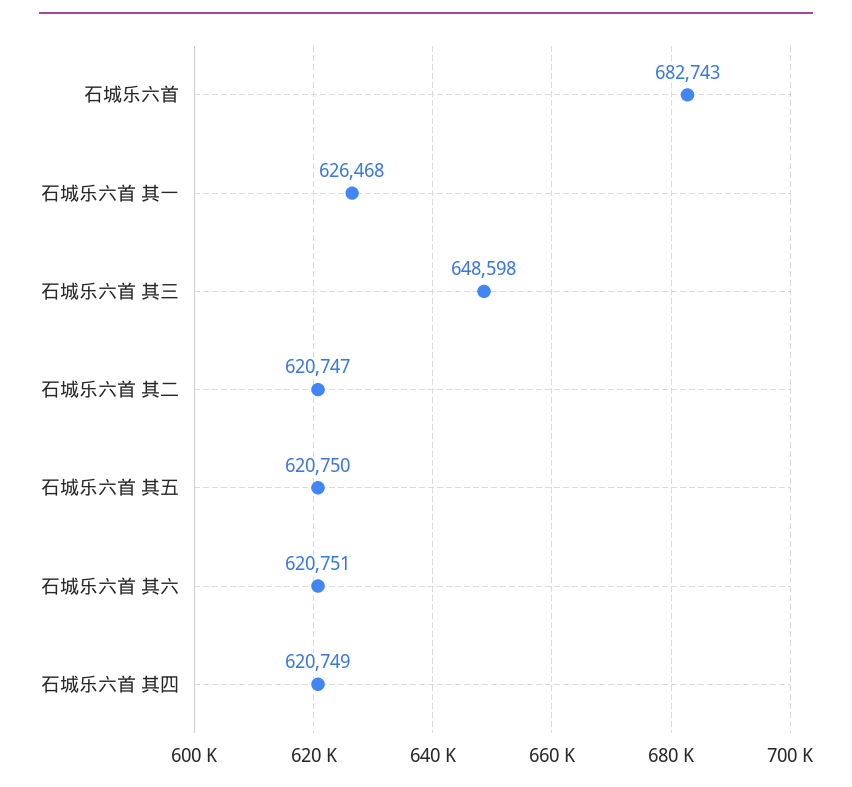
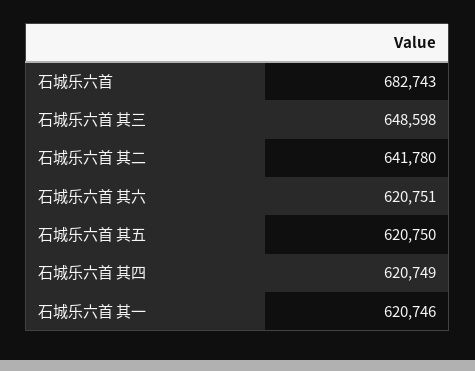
石城乐六首 其一: 626468 -> 620746
石城乐六首 其二: 620747 -> 641780

